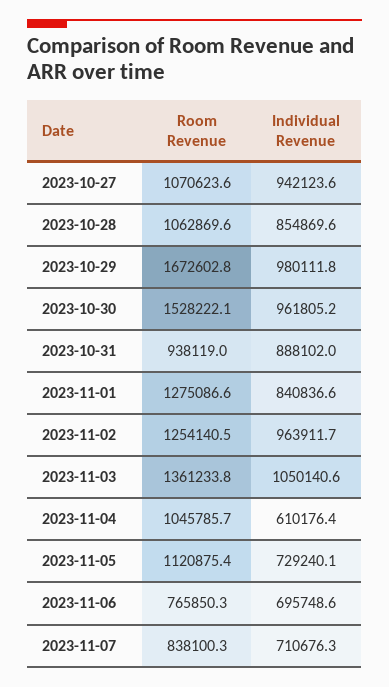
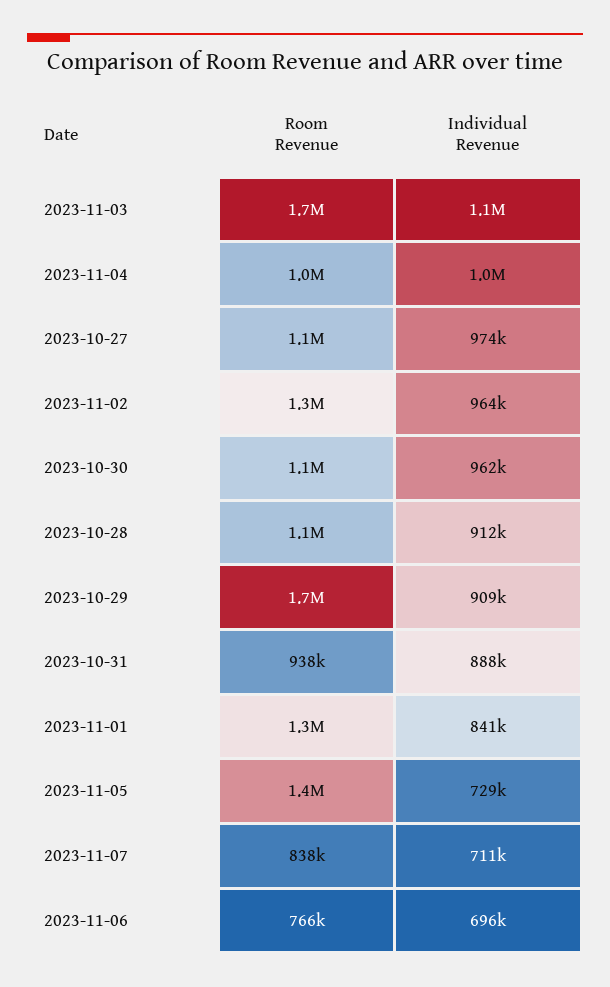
Individual Revenue, 2023-10-27: 942123.6 -> 974000
Individual Revenue, 2023-10-28: 854869.6 -> 912000
Individual Revenue, 2023-10-29: 980111.8 -> 909000
Room Revenue, 2023-10-30: 1528222.1 -> 1100000
Room Revenue, 2023-11-03: 1361233.8 -> 1700000
Individual Revenue, 2023-11-04: 610176.4 -> 1000000
Room Revenue, 2023-11-05: 1120875.4 -> 1400000

